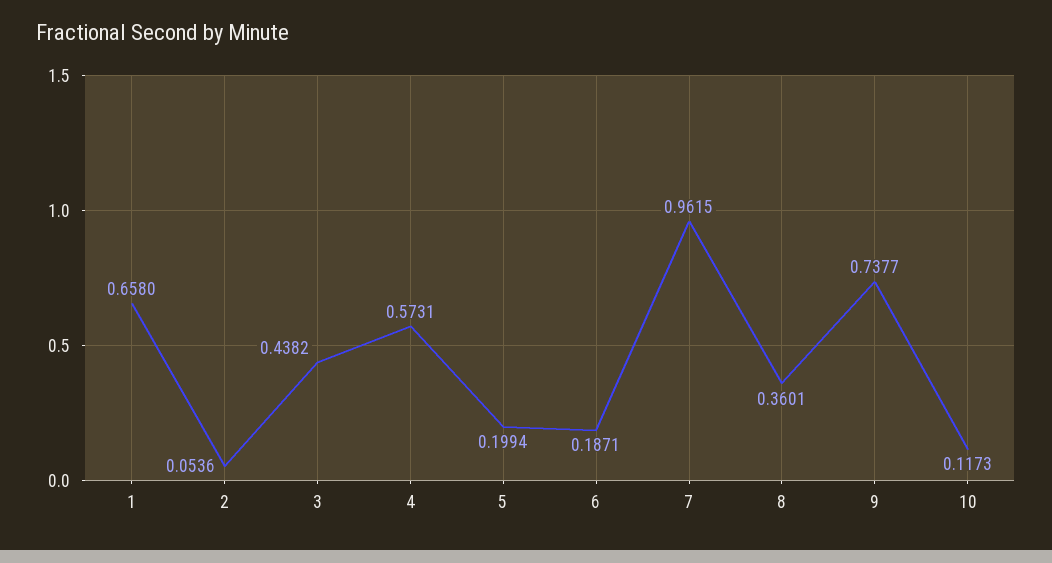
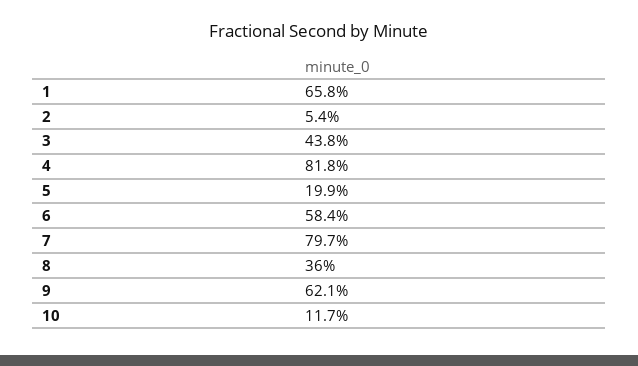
4: 0.5731 -> 0.818
6: 0.1871 -> 0.584
7: 0.9615 -> 0.797
9: 0.7377 -> 0.621

